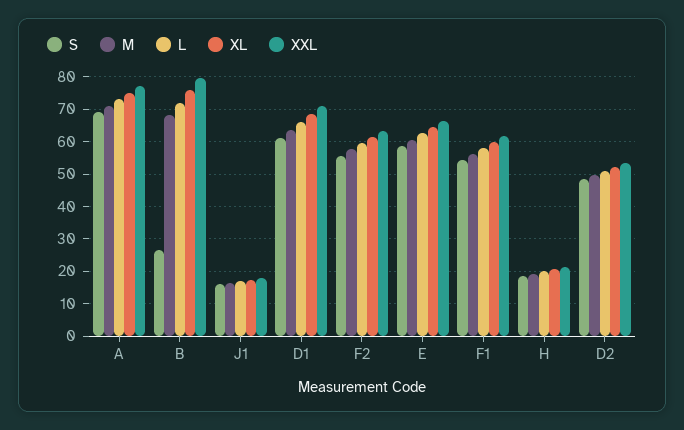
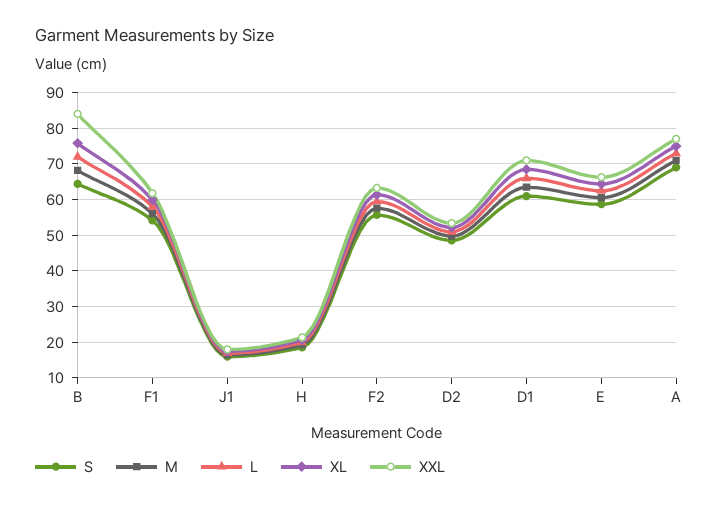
S, B: 26 -> 64
XXL, B: 80 -> 84

